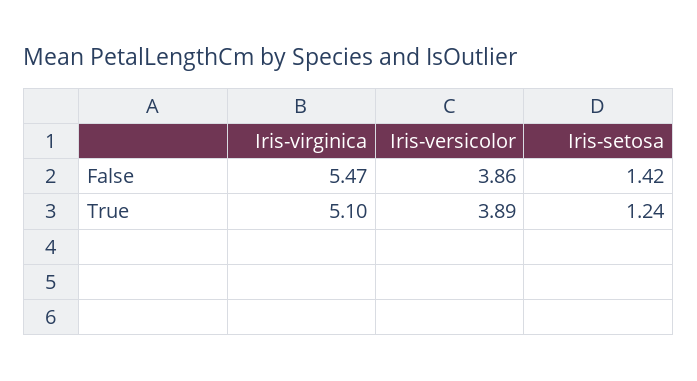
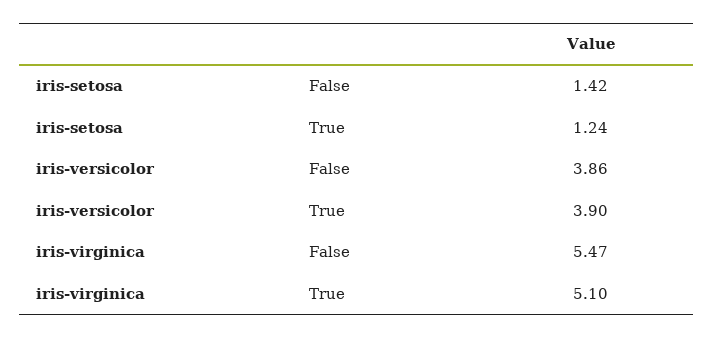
Iris-versicolor, True: 3.89 -> 3.9

